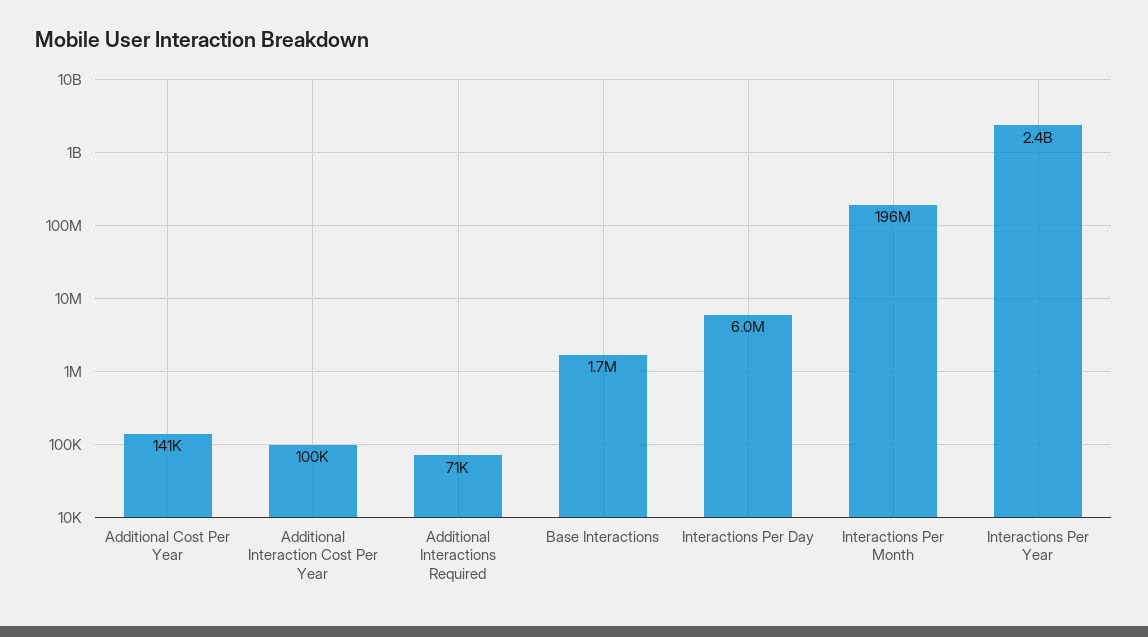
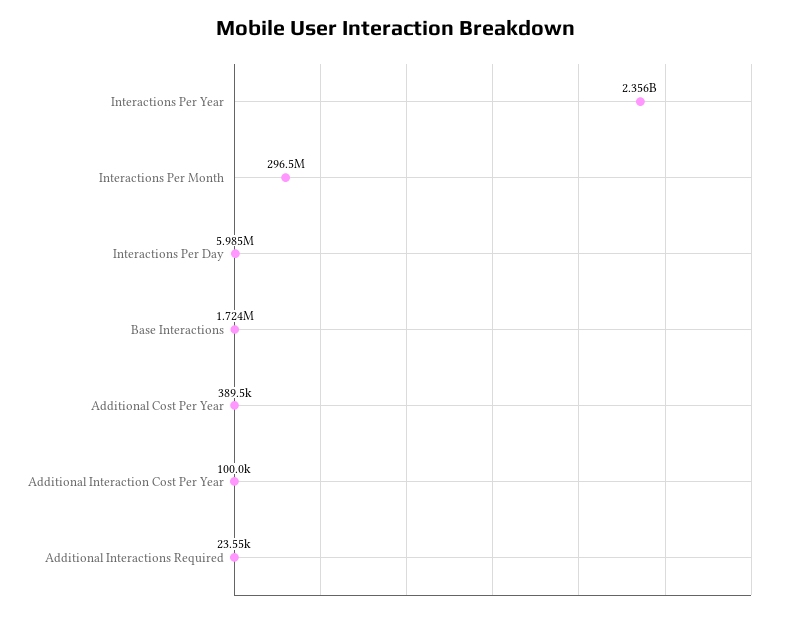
Additional Cost Per Year: 141000 -> 389500
Additional Interactions Required: 71000 -> 23550
Interactions Per Month: 196000000 -> 296500000

